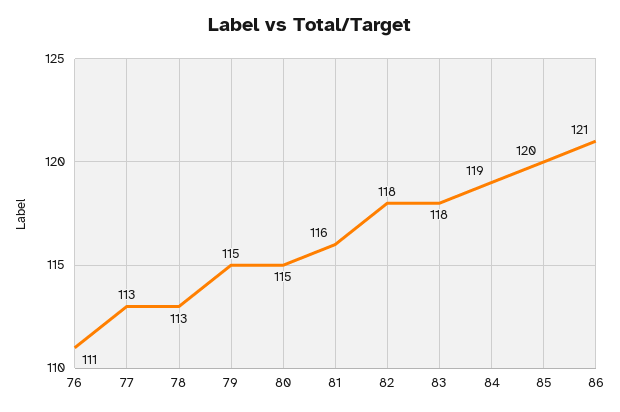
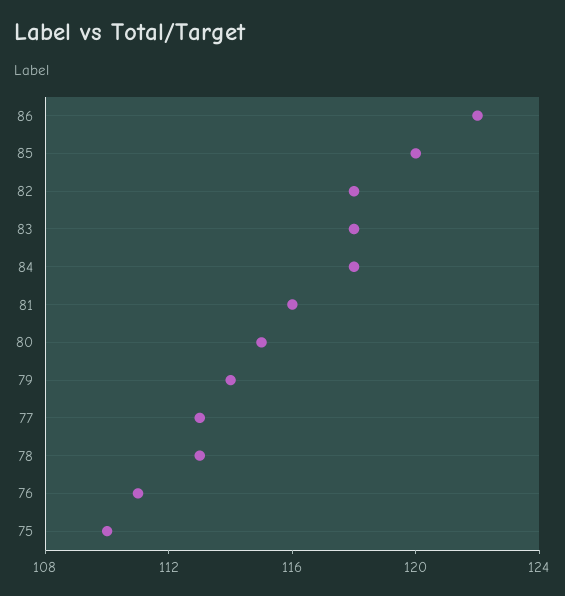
79: 115 -> 114
84: 119 -> 118
86: 121 -> 122
75: none -> 110

